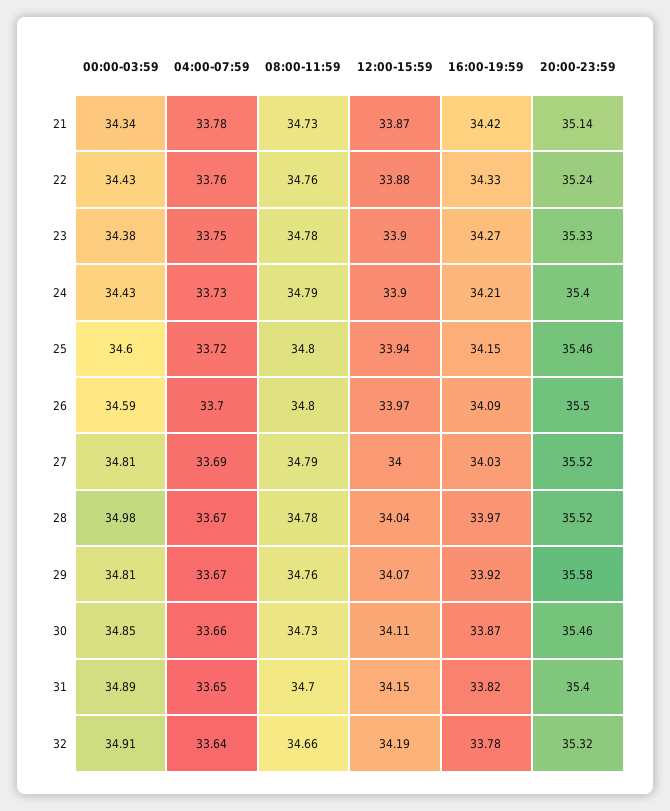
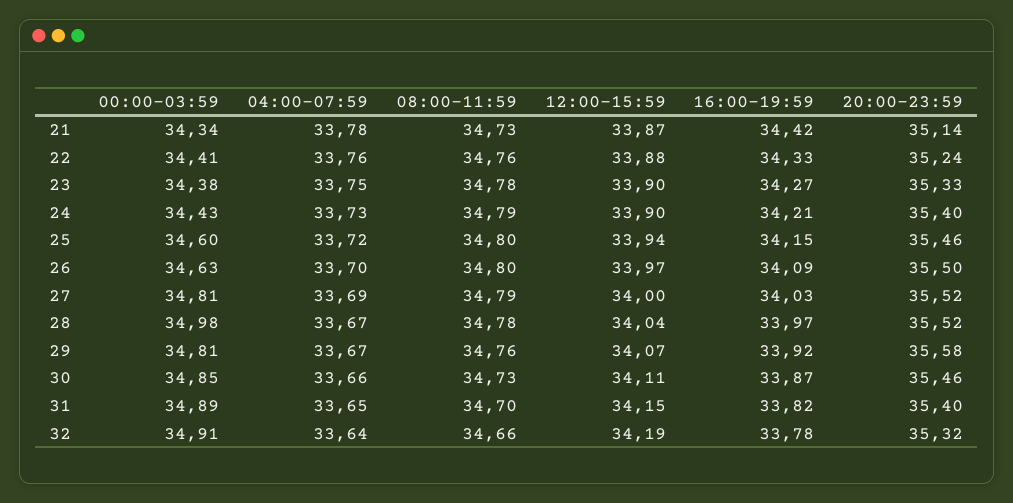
00:00-03:59, 22: 34.43 -> 34.41
00:00-03:59, 26: 34.59 -> 34.63

